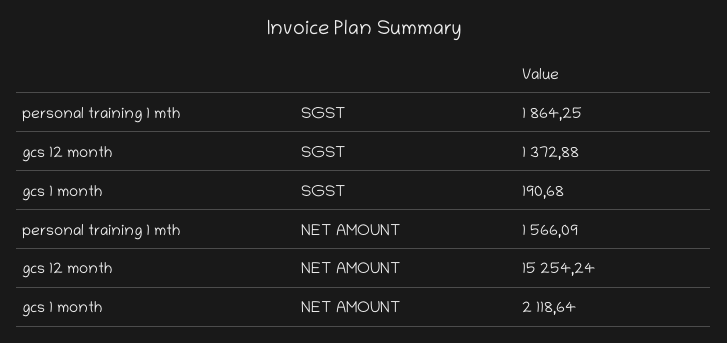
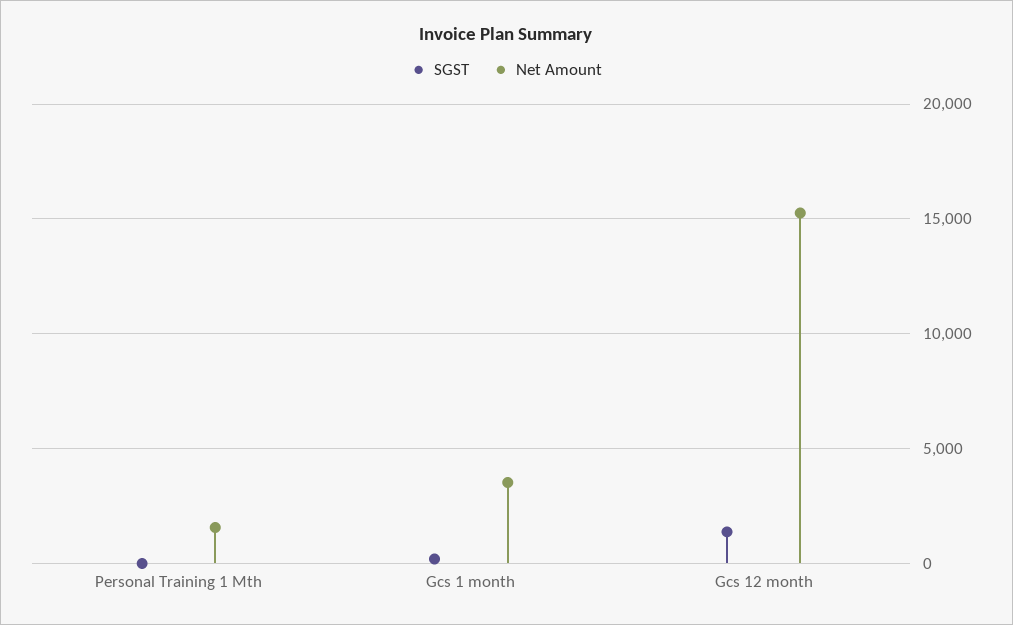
SGST, personal training 1 mth: 1864.25 -> 0
NET AMOUNT, gcs 1 month: 2118.64 -> 3500

